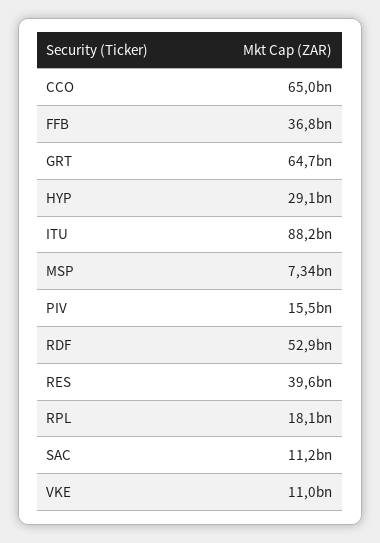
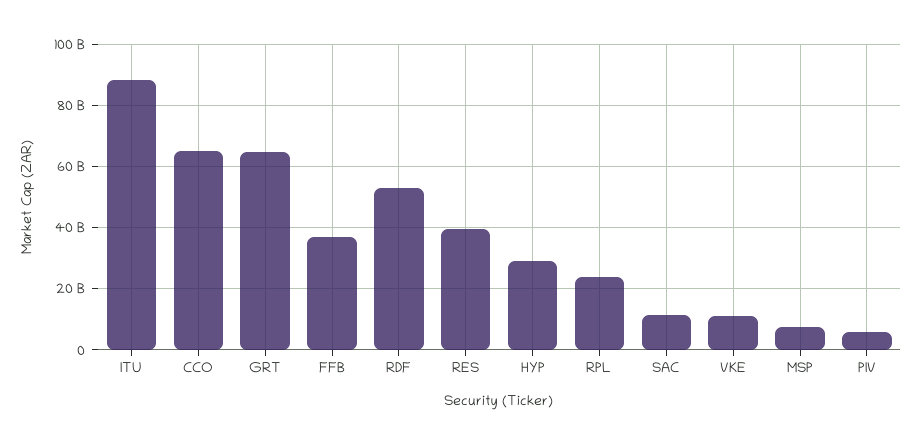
PIV: 15500000000 -> 6000000000
RPL: 18100000000 -> 24000000000

